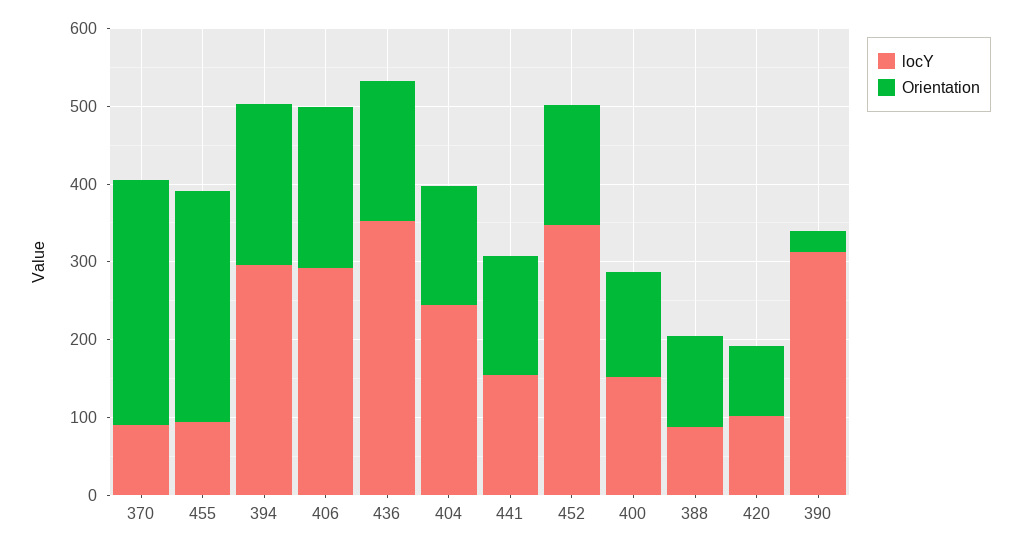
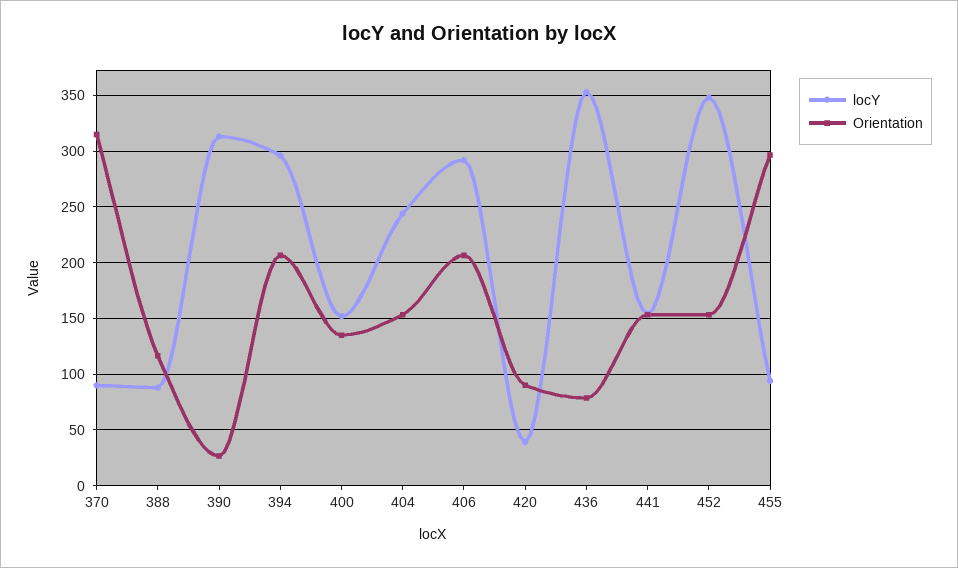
Orientation, 436: 180 -> 80
locY, 420: 100 -> 40

